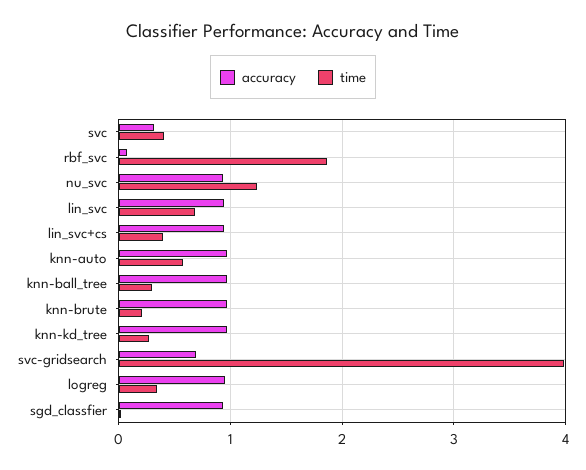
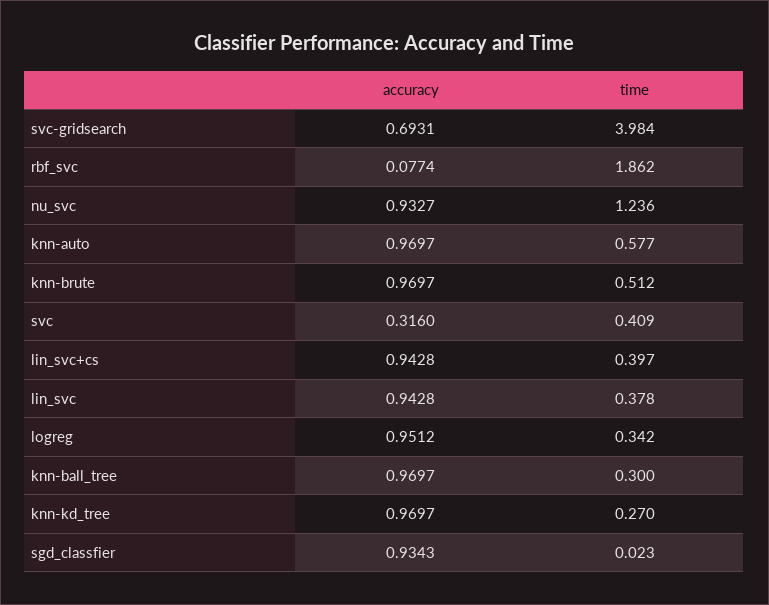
time, lin_svc: 0.7 -> 0.378
time, knn-brute: 0.2 -> 0.512

